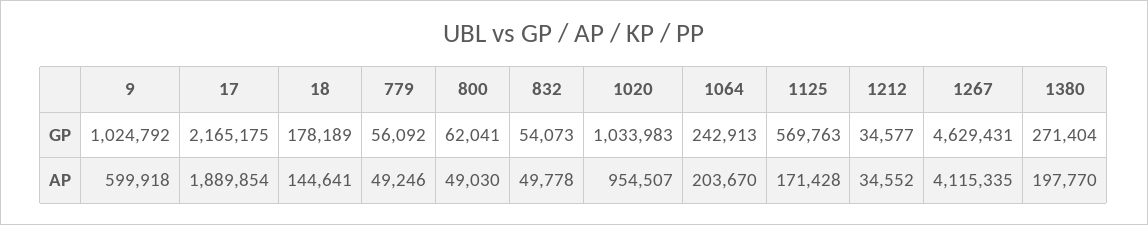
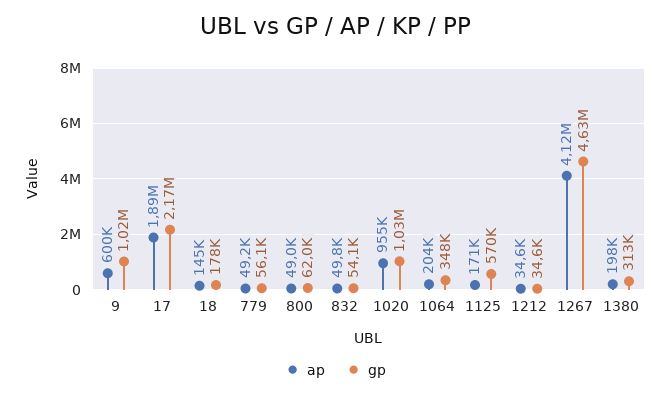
GP, 1064: 242913 -> 348000
GP, 1380: 271404 -> 313000

